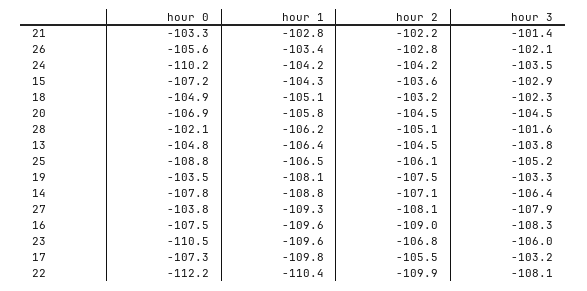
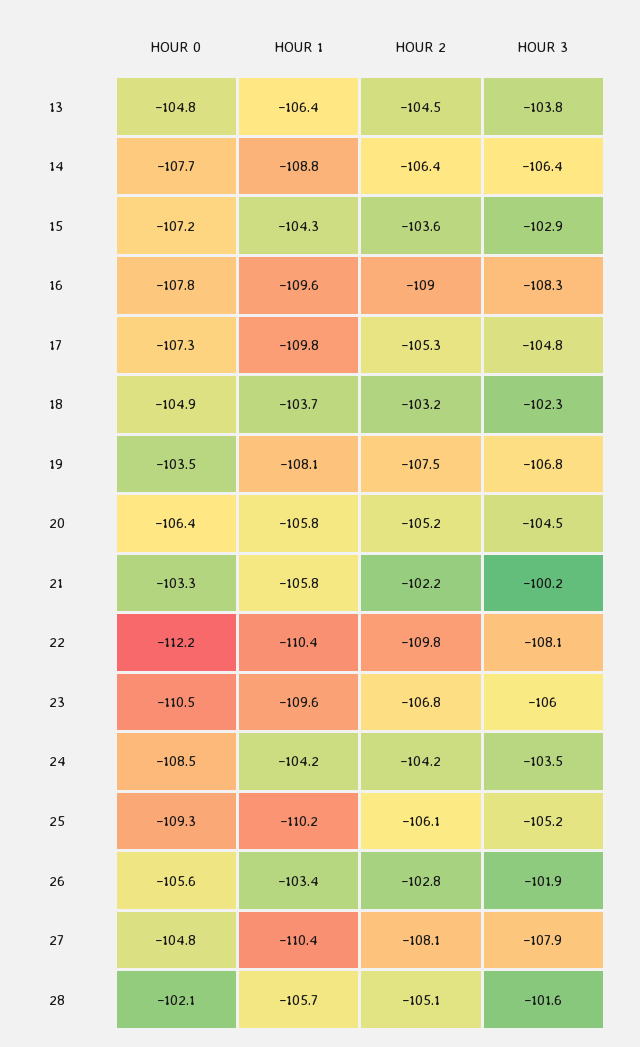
hour 1, 21: -102.8 -> -105.8
hour 3, 21: -101.4 -> -100.2
hour 3, 26: -102.1 -> -101.9
hour 0, 24: -110.2 -> -108.5
hour 1, 18: -105.1 -> -103.7
hour 0, 20: -106.9 -> -106.4
hour 2, 20: -104.5 -> -105.2
hour 1, 28: -106.2 -> -105.7
hour 0, 25: -108.8 -> -109.3
hour 1, 25: -106.5 -> -110.2
hour 3, 19: -103.3 -> -106.8
hour 0, 14: -107.8 -> -107.7
hour 2, 14: -107.1 -> -106.4
hour 0, 27: -103.8 -> -104.8
hour 1, 27: -109.3 -> -110.4
hour 0, 16: -107.5 -> -107.8
hour 2, 17: -105.5 -> -105.3
hour 3, 17: -103.2 -> -104.8
hour 2, 22: -109.9 -> -109.8

